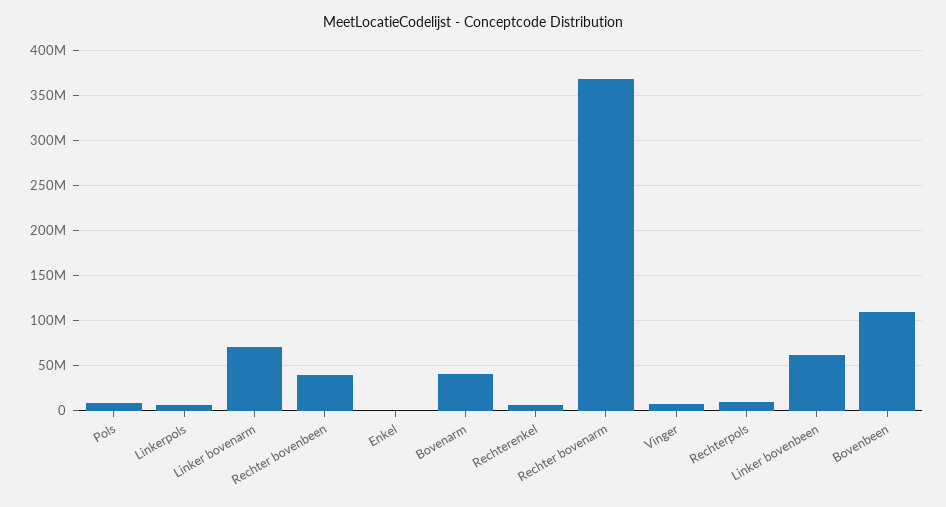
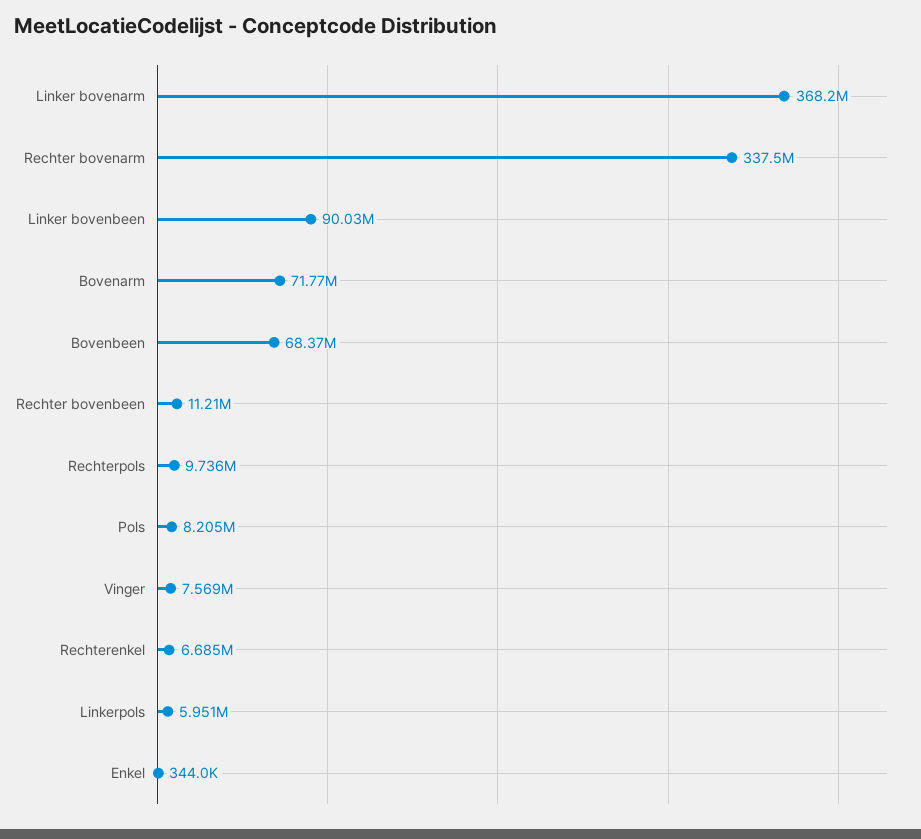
Linker bovenarm: 70000000 -> 368200000
Rechter bovenbeen: 40000000 -> 11210000
Bovenarm: 40000000 -> 71770000
Rechter bovenarm: 370000000 -> 337500000
Linker bovenbeen: 60000000 -> 90030000
Bovenbeen: 110000000 -> 68370000

